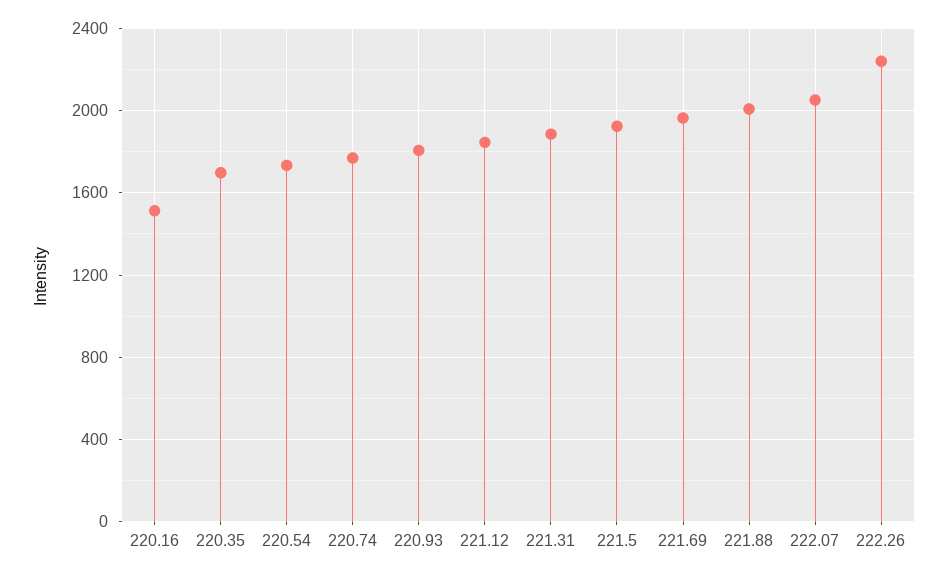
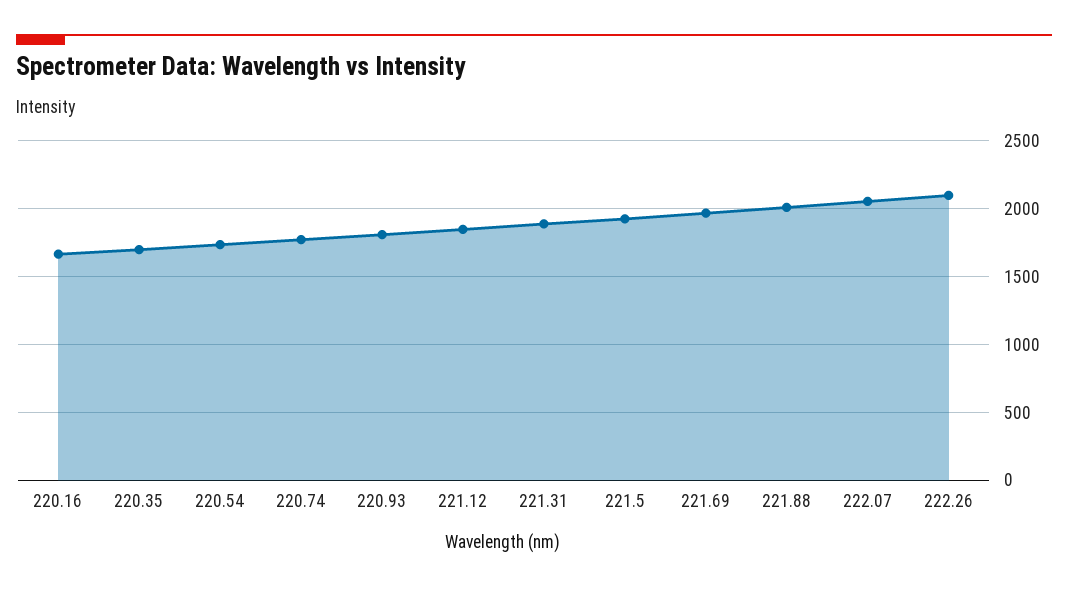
220.16: 1500 -> 1650
222.26: 2250 -> 2100

